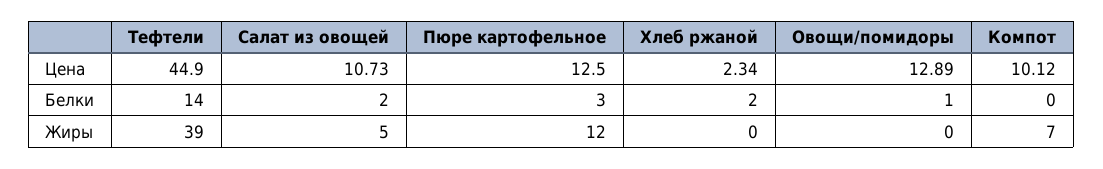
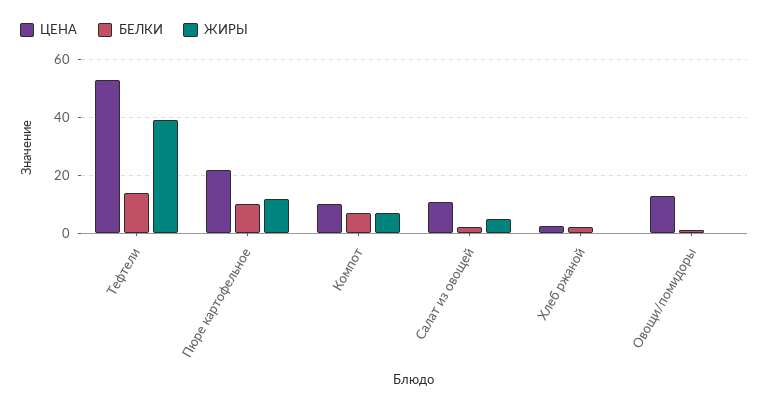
Цена, Тефтели: 44.9 -> 52.5
Цена, Пюре картофельное: 12.5 -> 22.5
Белки, Пюре картофельное: 3 -> 10
Белки, Компот: 0 -> 7.5

